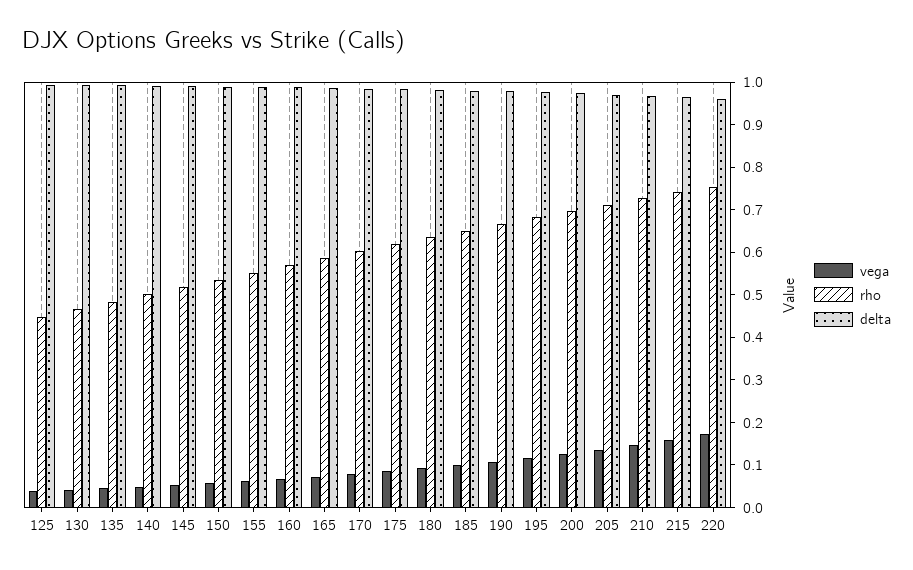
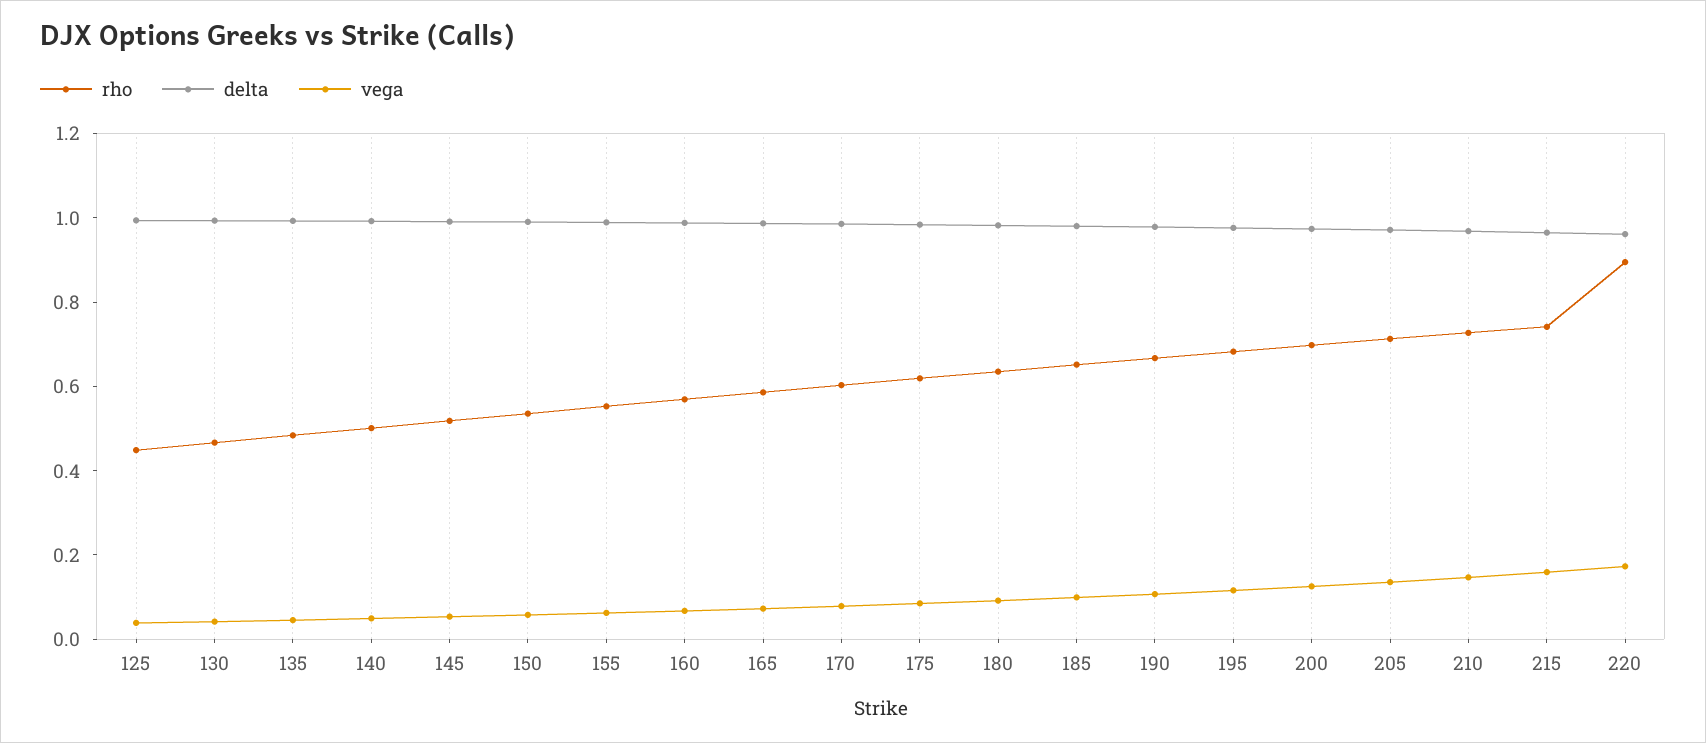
rho, 220: 0.76 -> 0.9

